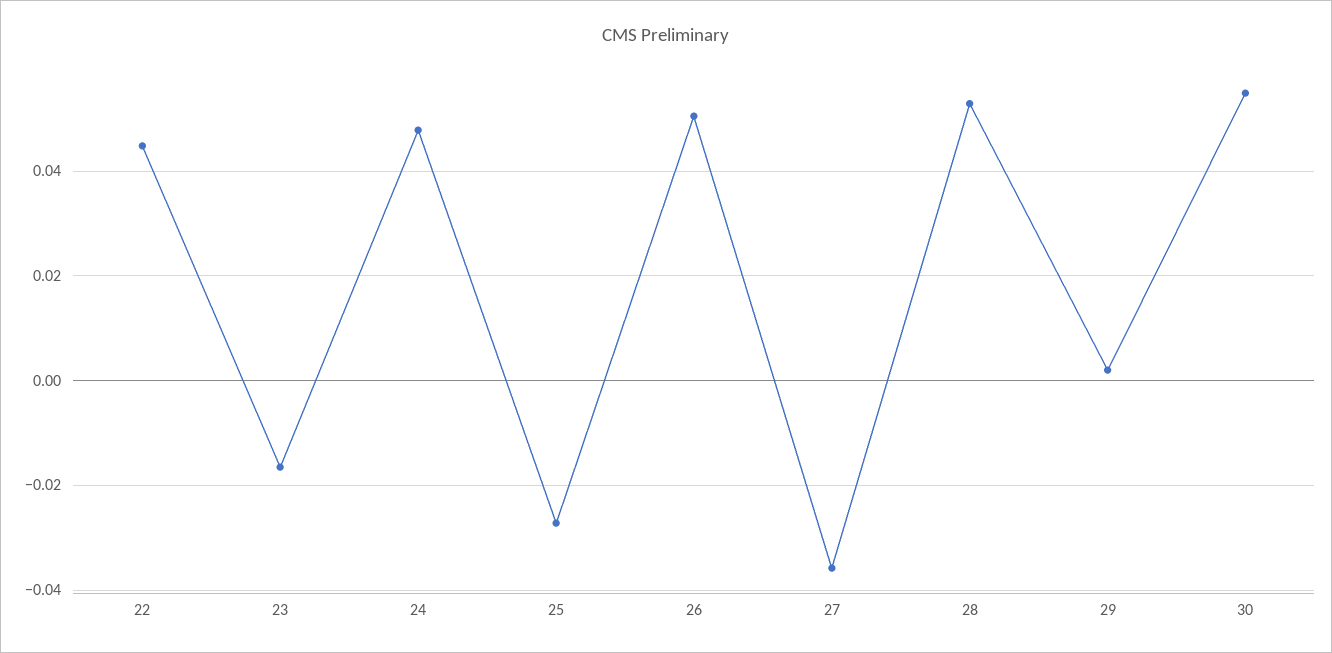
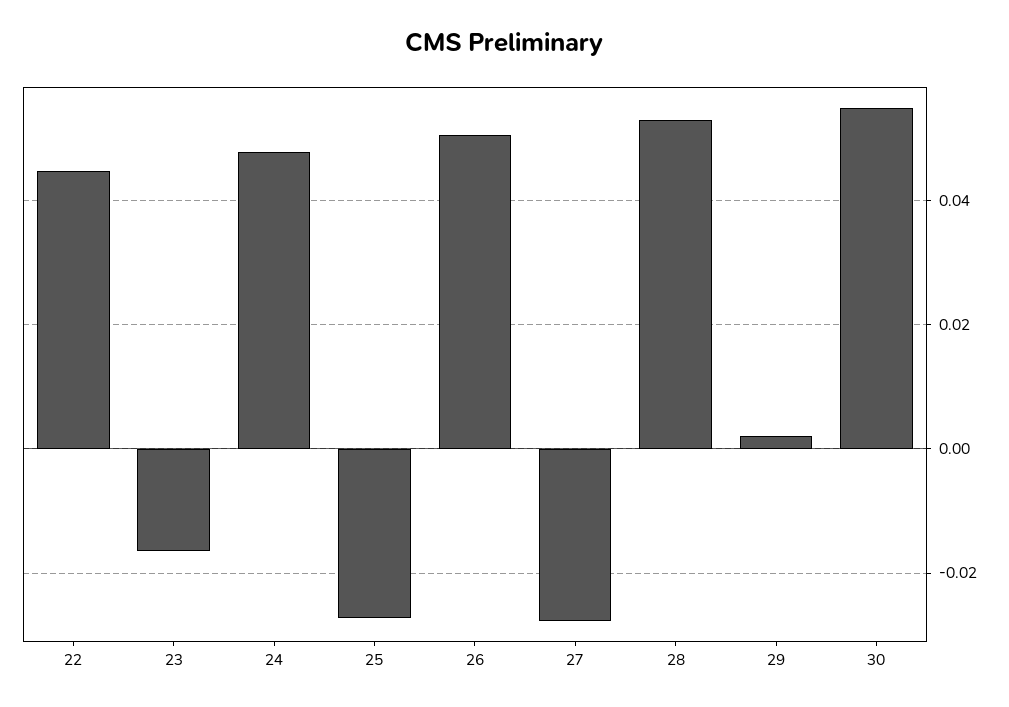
27: -0.036 -> -0.028

